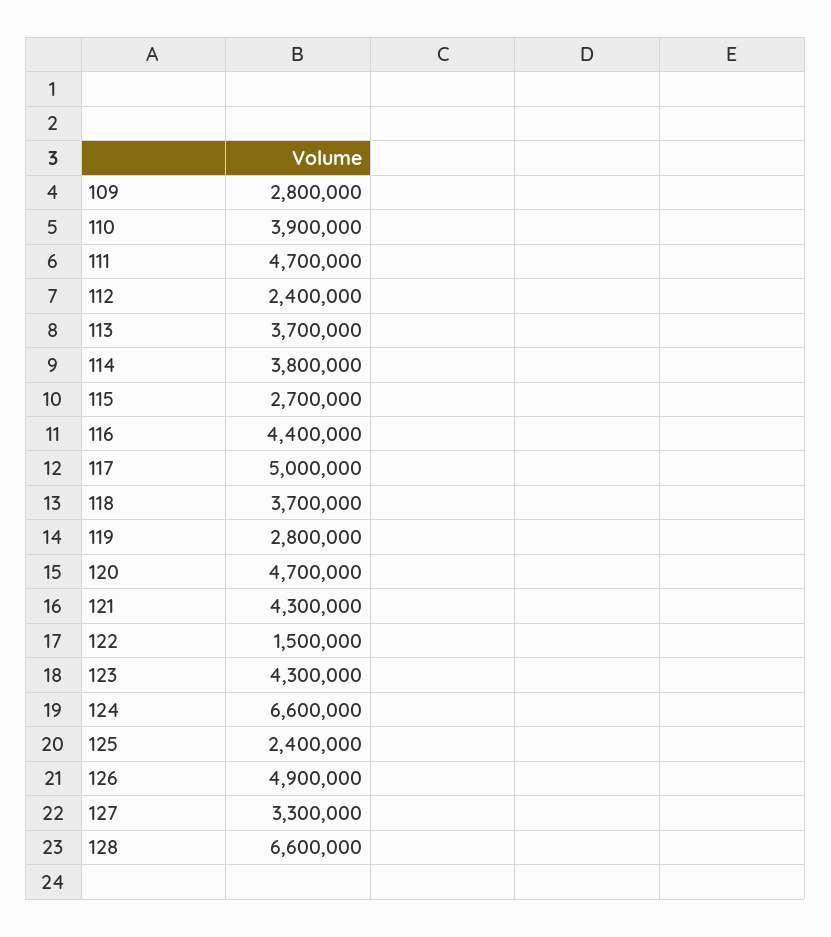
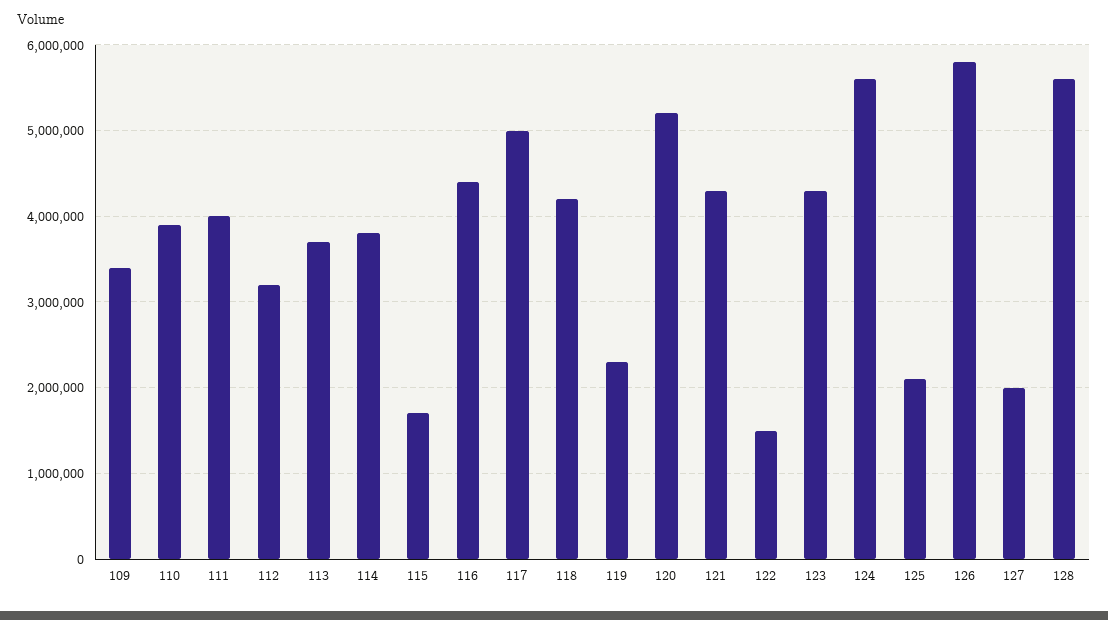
109: 2800000 -> 3400000
111: 4700000 -> 4000000
112: 2400000 -> 3200000
115: 2700000 -> 1700000
118: 3700000 -> 4200000
119: 2800000 -> 2300000
120: 4700000 -> 5200000
124: 6600000 -> 5600000
125: 2400000 -> 2100000
126: 4900000 -> 5800000
127: 3300000 -> 2000000
128: 6600000 -> 5600000

